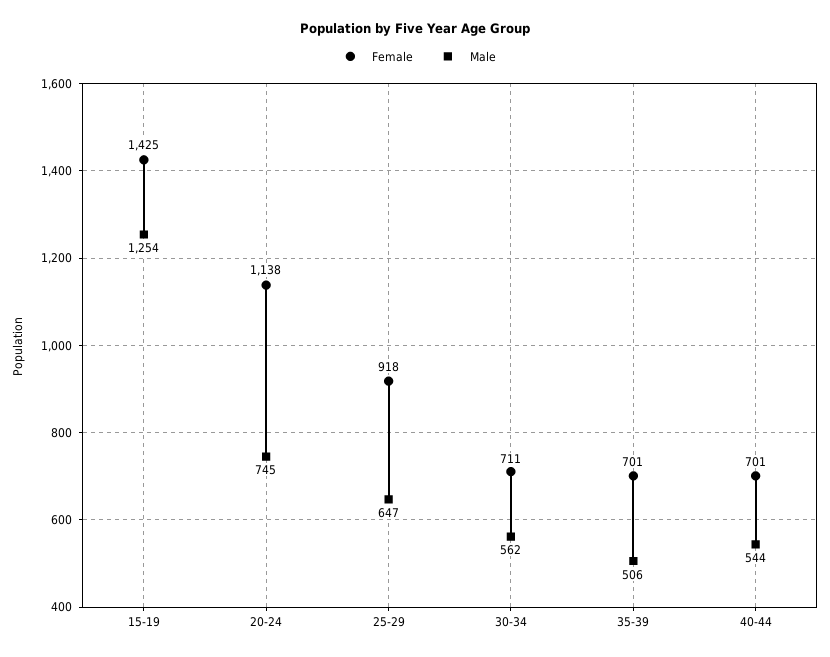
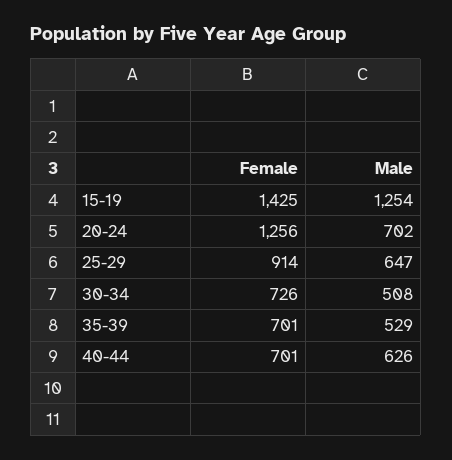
Female, 20-24: 1138 -> 1256
Male, 20-24: 745 -> 702
Female, 25-29: 918 -> 914
Female, 30-34: 711 -> 726
Male, 30-34: 562 -> 508
Male, 35-39: 506 -> 529
Male, 40-44: 544 -> 626

